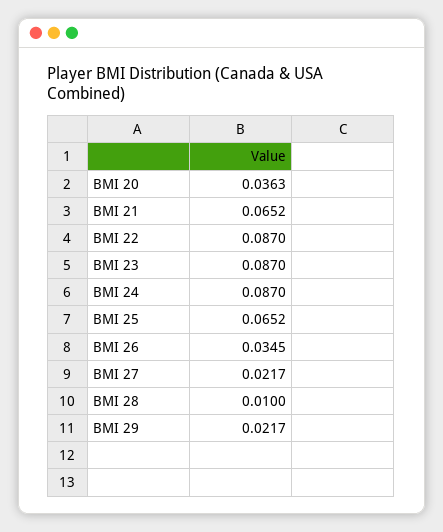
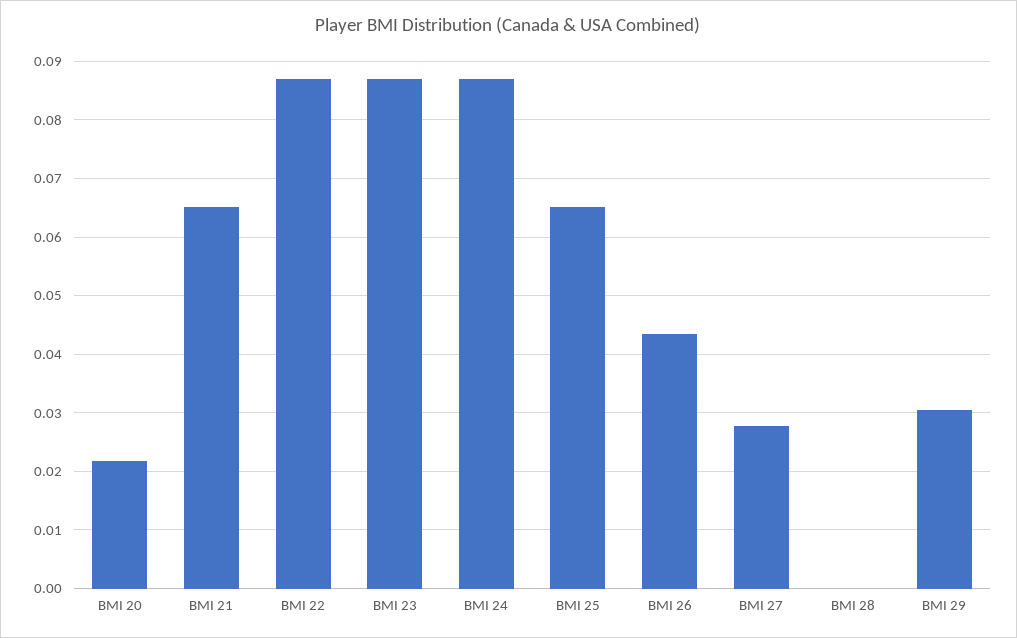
BMI 20: 0.0363 -> 0.022
BMI 26: 0.0345 -> 0.044
BMI 27: 0.0217 -> 0.028
BMI 28: 0.01 -> 0
BMI 29: 0.0217 -> 0.03

